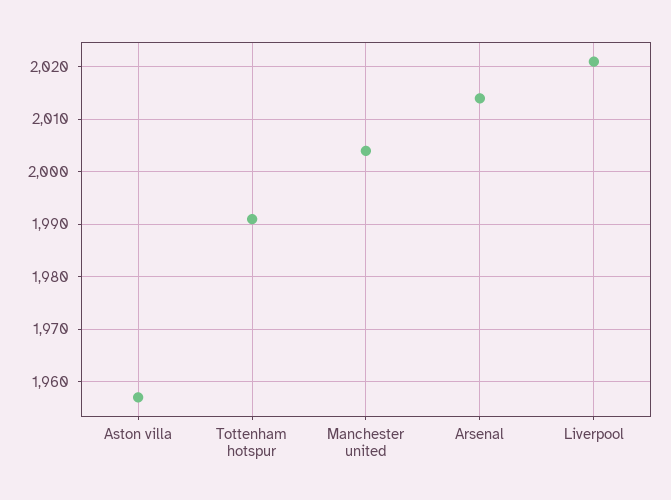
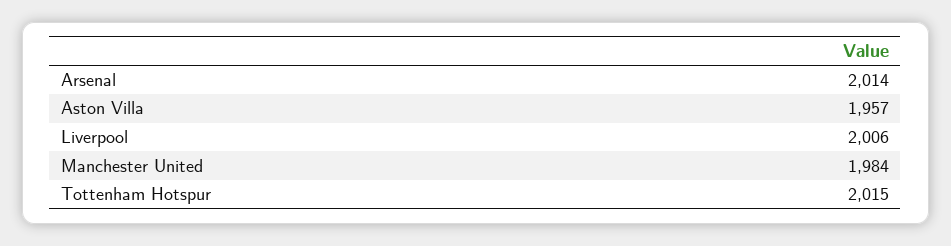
Tottenham hotspur: 1990 -> 2015
Manchester united: 2005 -> 1984
Liverpool: 2020 -> 2006

